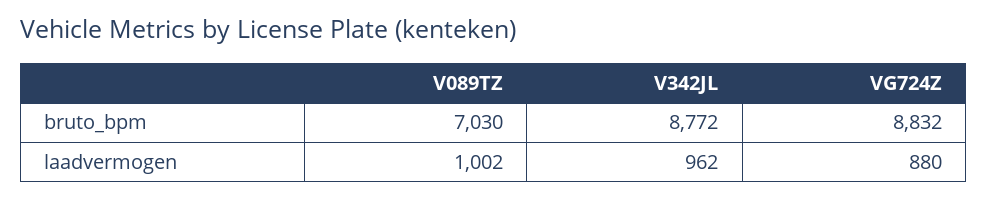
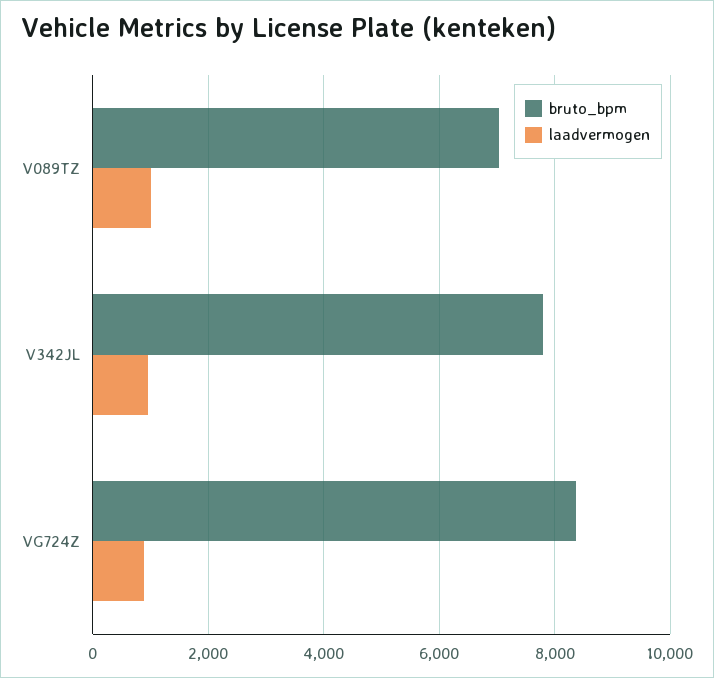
bruto_bpm, V342JL: 8772 -> 7800
bruto_bpm, VG724Z: 8832 -> 8400

